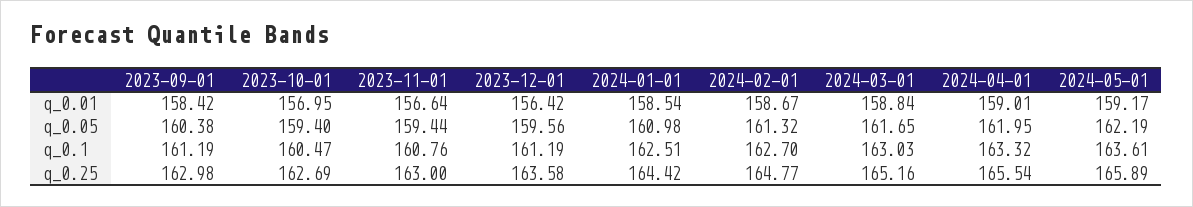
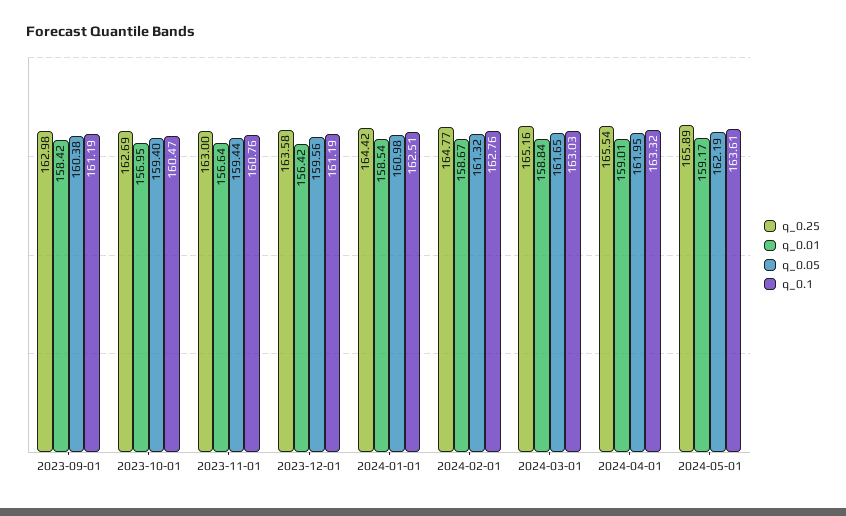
q_0.1, 2024-02-01: 162.7 -> 162.76

